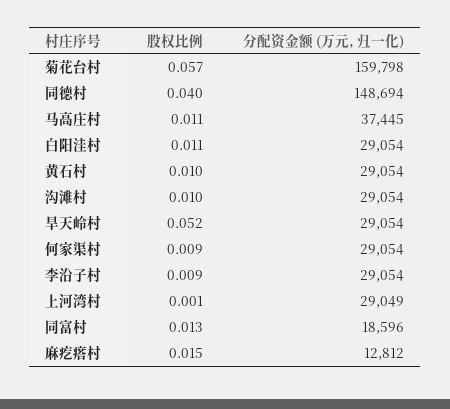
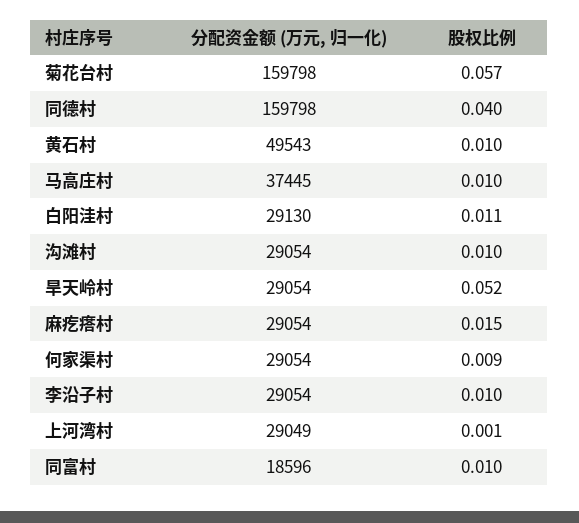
分配资金额 (万元, 归一化), 同德村: 148694 -> 159798
股权比例, 马高庄村: 0.011 -> 0.01
分配资金额 (万元, 归一化), 白阳洼村: 29054 -> 29130
分配资金额 (万元, 归一化), 黄石村: 29054 -> 49543
股权比例, 李沿子村: 0.009 -> 0.01
股权比例, 同富村: 0.013 -> 0.01
分配资金额 (万元, 归一化), 麻疙瘩村: 12812 -> 29054

